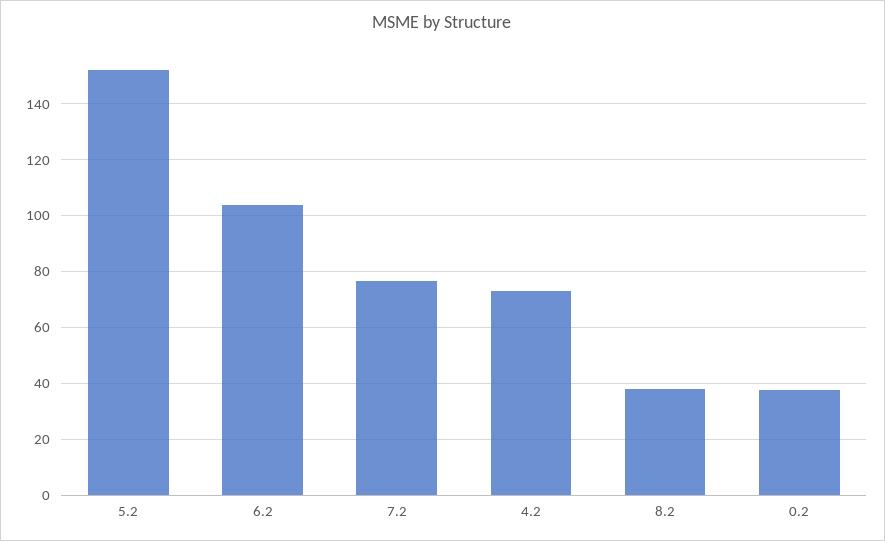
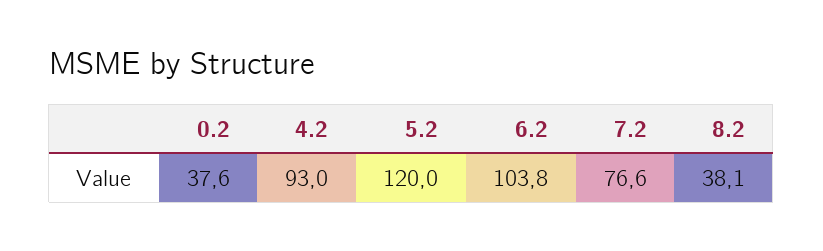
5.2: 152.5 -> 120
4.2: 72.5 -> 93

